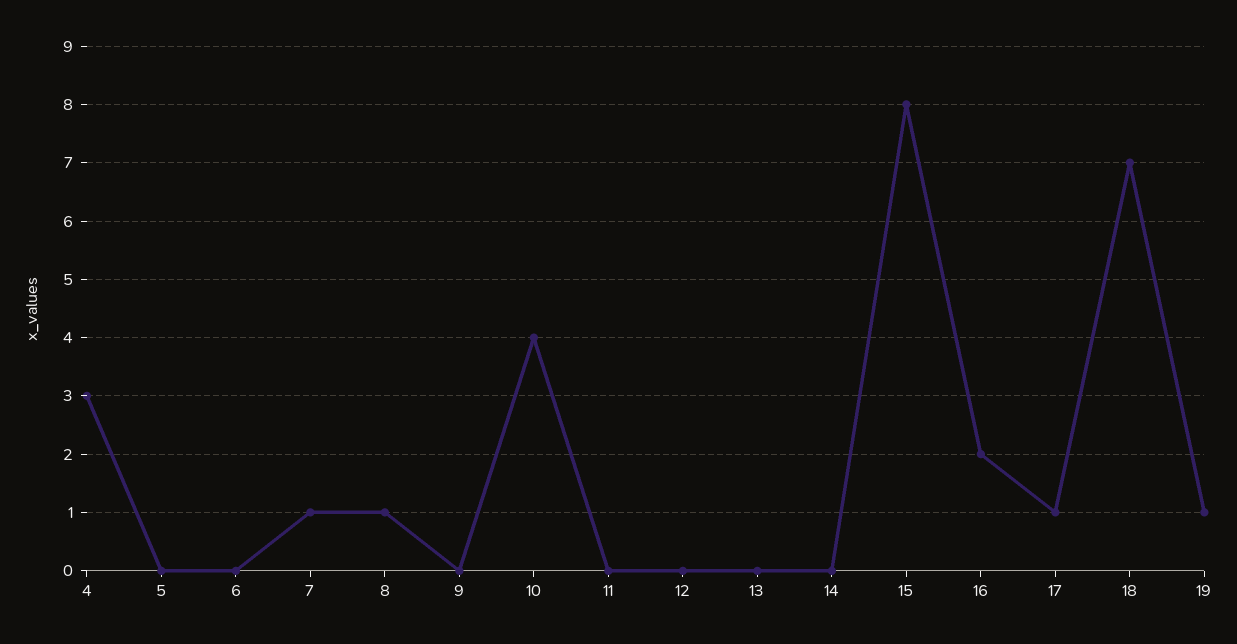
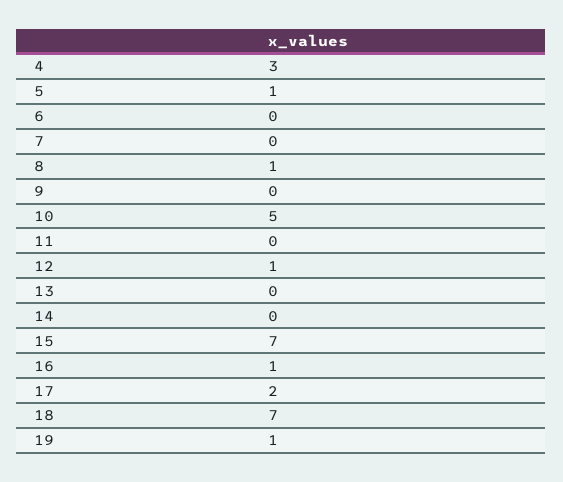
5: 0 -> 1
7: 1 -> 0
10: 4 -> 5
12: 0 -> 1
15: 8 -> 7
16: 2 -> 1
17: 1 -> 2

